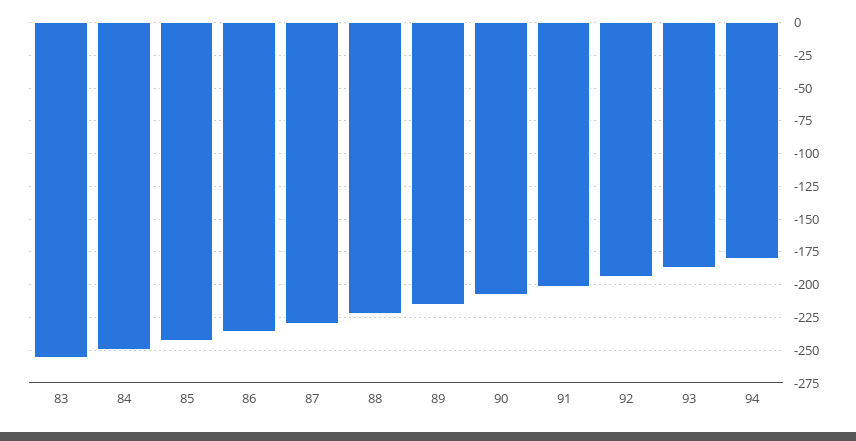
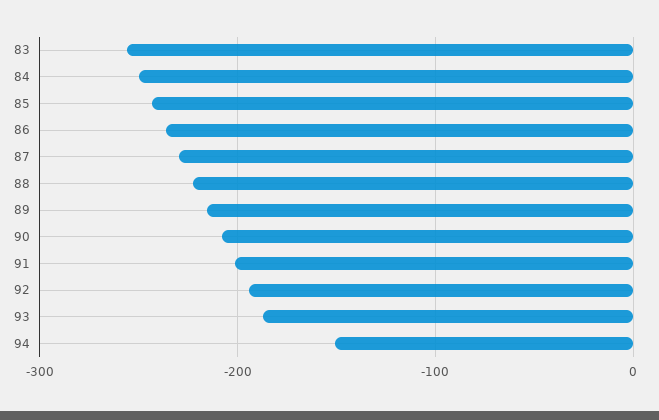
94: -180 -> -150

